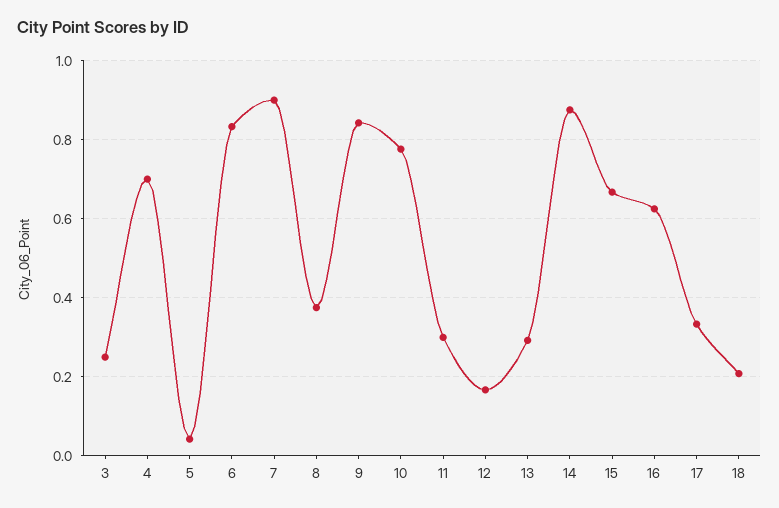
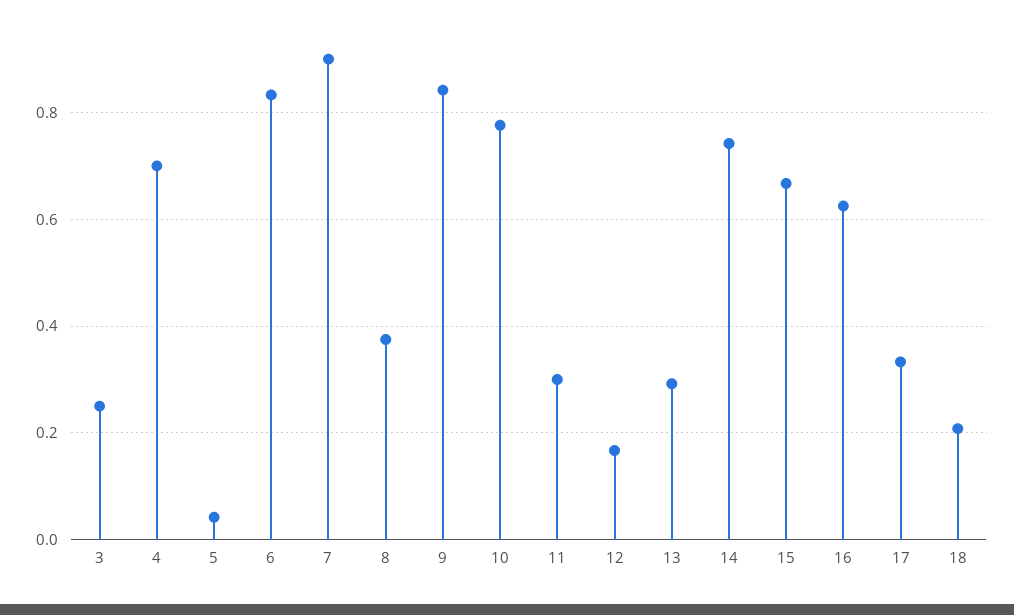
14: 0.88 -> 0.74

